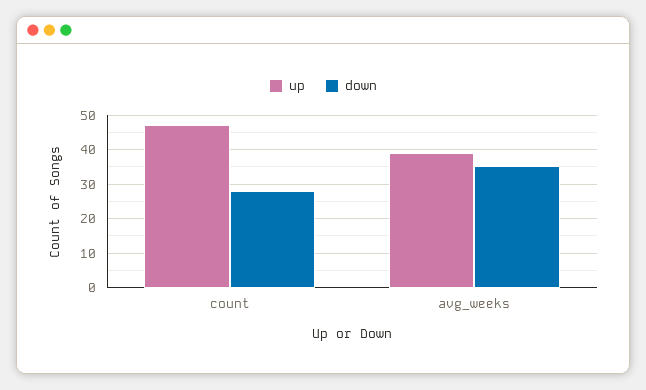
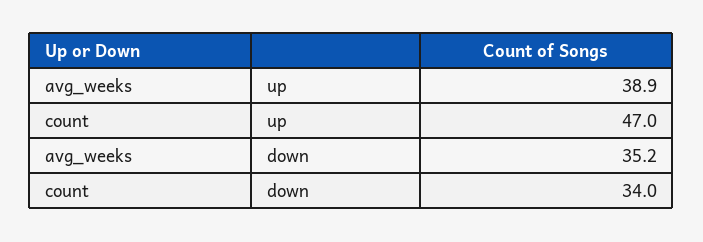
down, count: 28 -> 34

